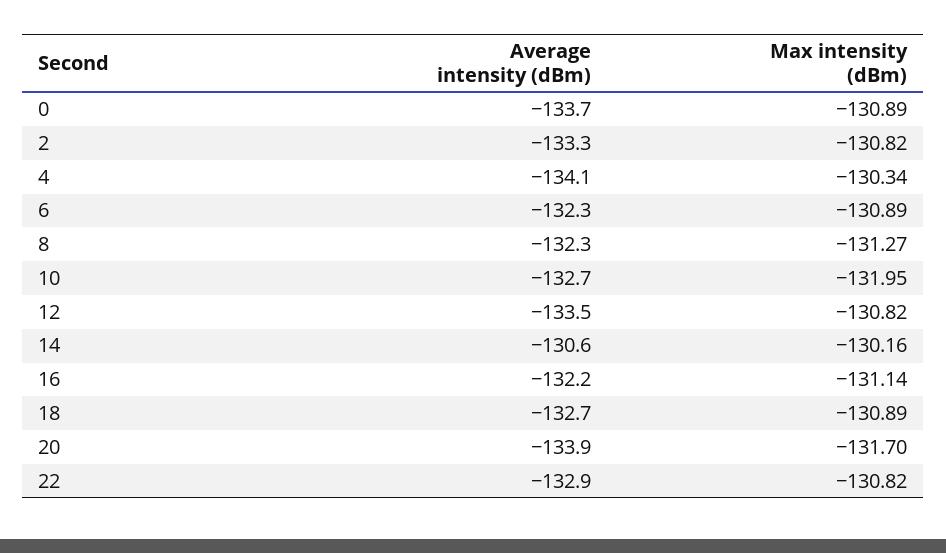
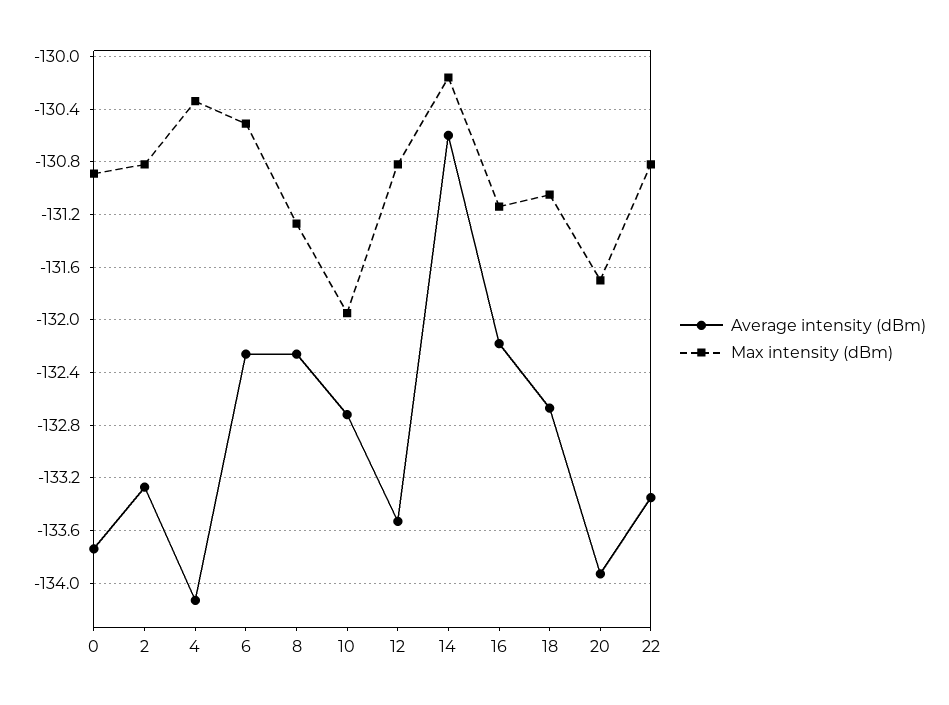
Max intensity (dBm), 6: -130.89 -> -130.5
Max intensity (dBm), 18: -130.89 -> -131.05
Average intensity (dBm), 22: -132.9 -> -133.35

